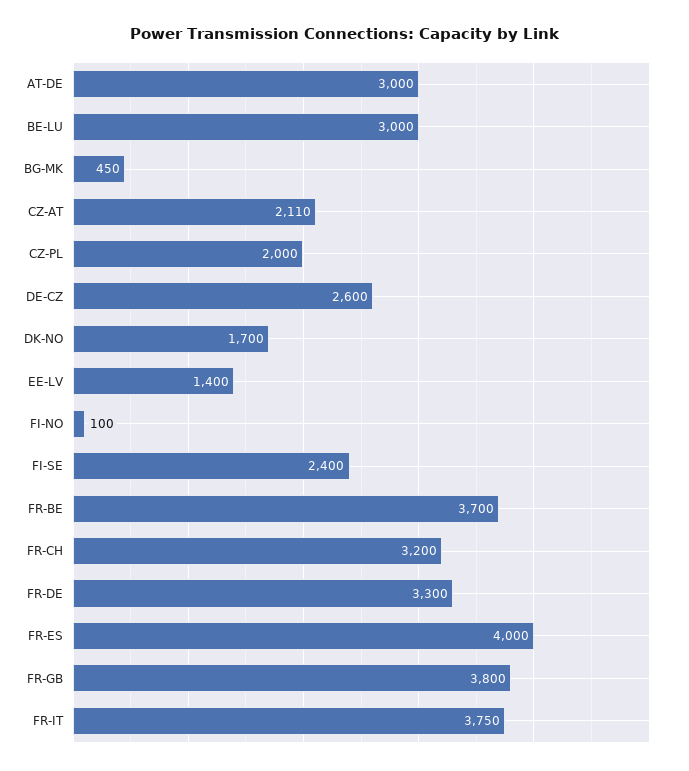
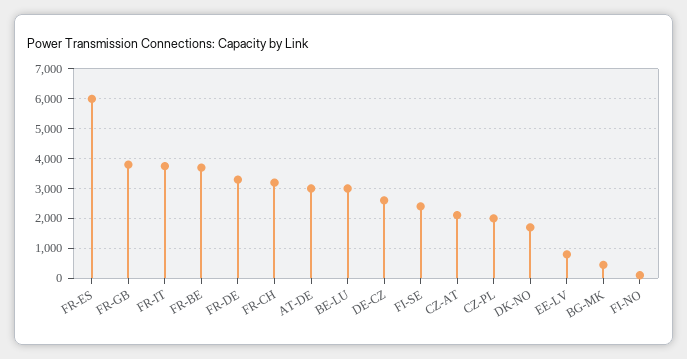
EE-LV: 1400 -> 750
FR-ES: 4000 -> 6000

